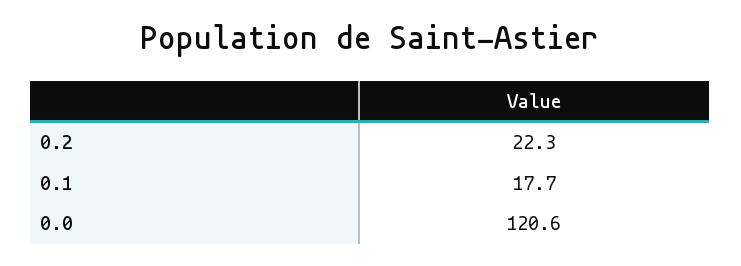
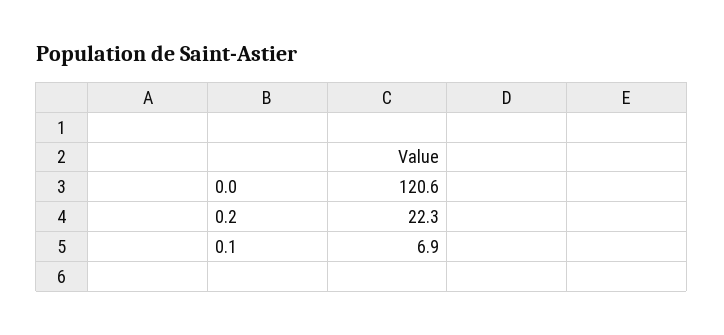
0.1: 17.7 -> 6.9

